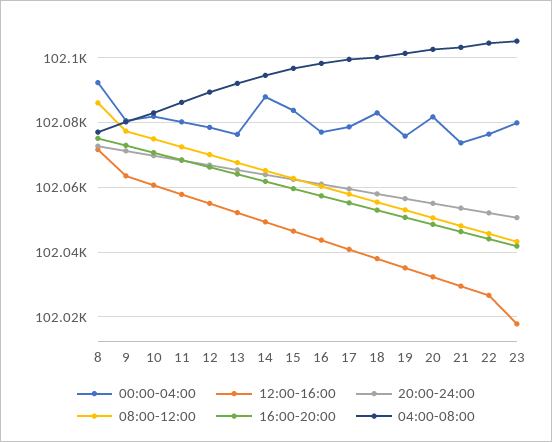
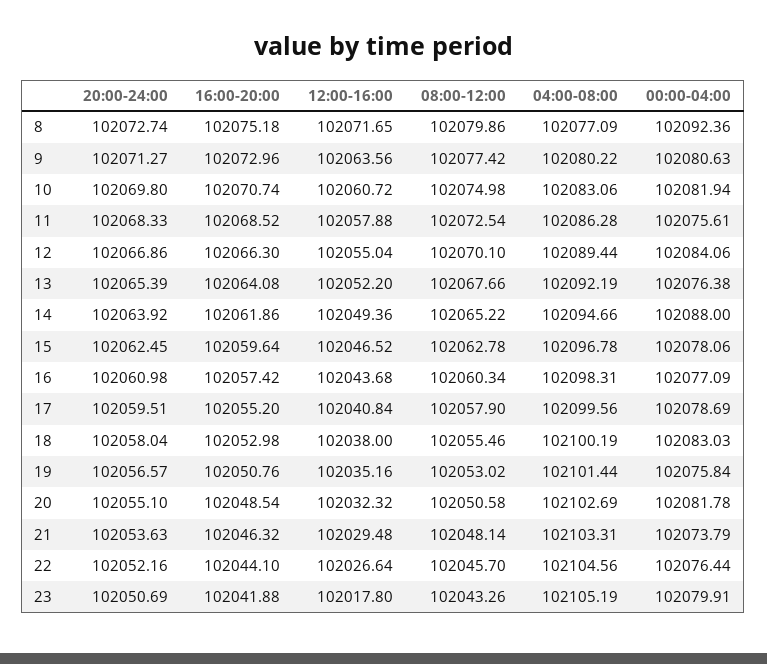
08:00-12:00, 8: 102086 -> 102079.86
00:00-04:00, 11: 102080 -> 102075.61
00:00-04:00, 12: 102078 -> 102084.06
00:00-04:00, 15: 102084 -> 102078.06

